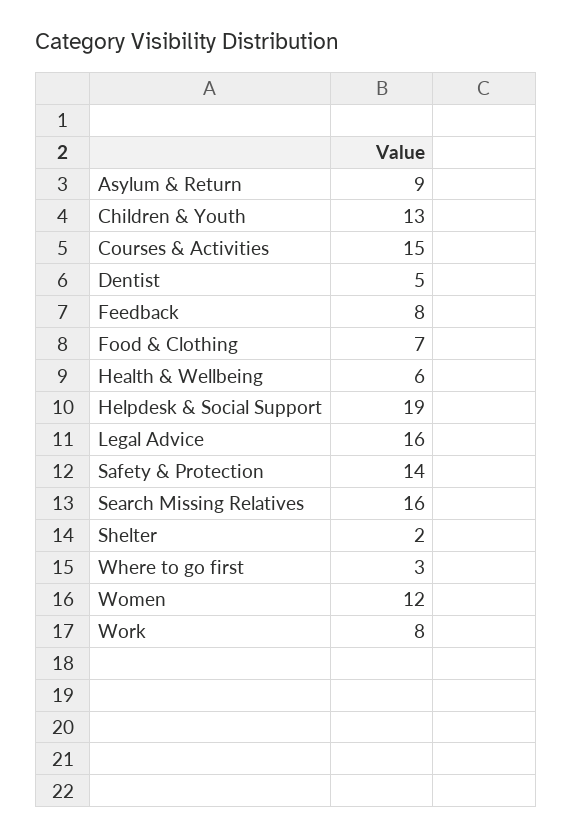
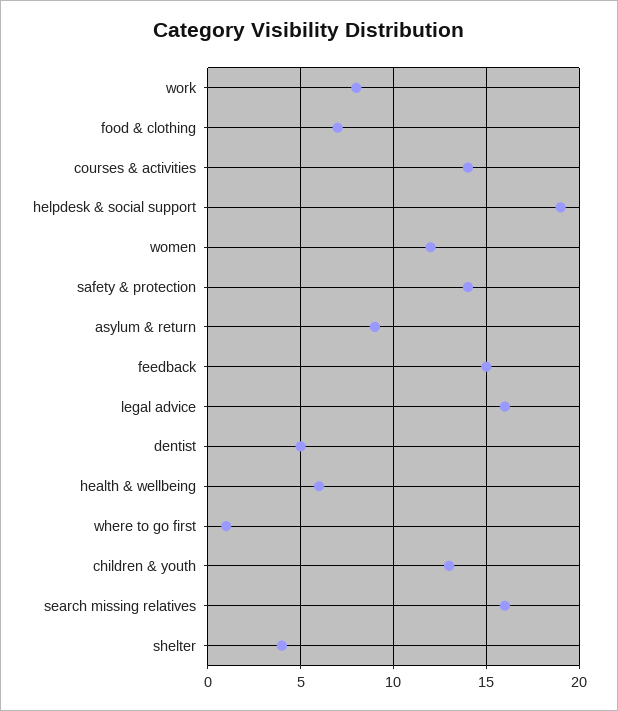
Courses & Activities: 15 -> 14
Feedback: 8 -> 15
Shelter: 2 -> 4
Where to go first: 3 -> 1

